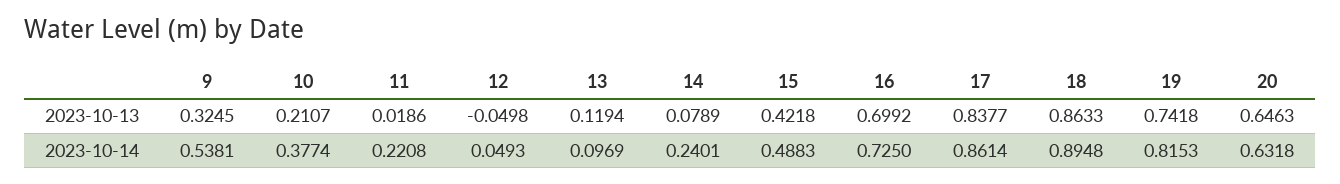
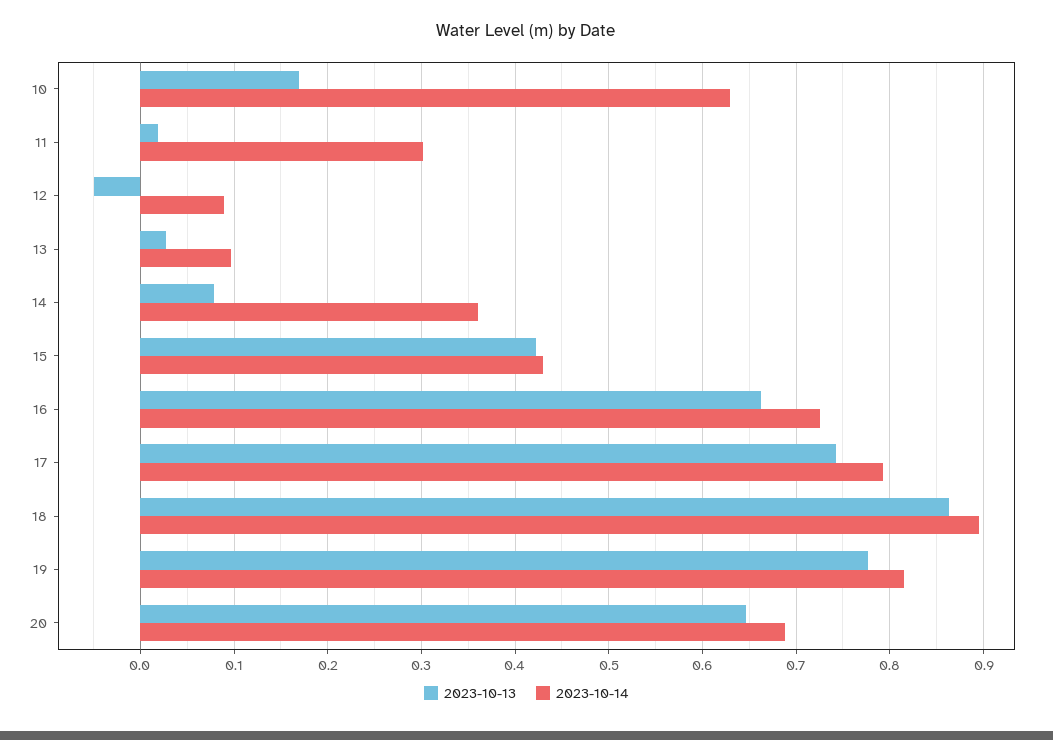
2023-10-13, 9: 0.3245 -> none
2023-10-13, 10: 0.2107 -> 0.17
2023-10-13, 13: 0.1194 -> 0.03
2023-10-13, 16: 0.6992 -> 0.66
2023-10-13, 17: 0.8377 -> 0.74
2023-10-13, 19: 0.7418 -> 0.78
2023-10-14, 9: 0.5381 -> none
2023-10-14, 10: 0.3774 -> 0.63
2023-10-14, 11: 0.2208 -> 0.3
2023-10-14, 12: 0.0493 -> 0.09
2023-10-14, 14: 0.2401 -> 0.36
2023-10-14, 15: 0.4883 -> 0.43
2023-10-14, 17: 0.8614 -> 0.79
2023-10-14, 20: 0.6318 -> 0.69

